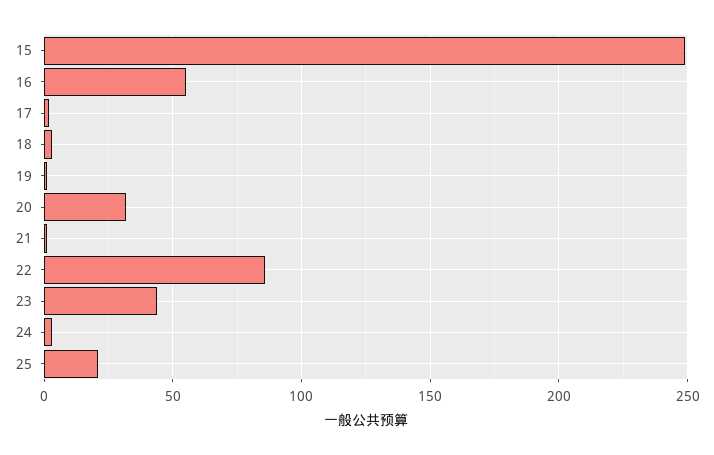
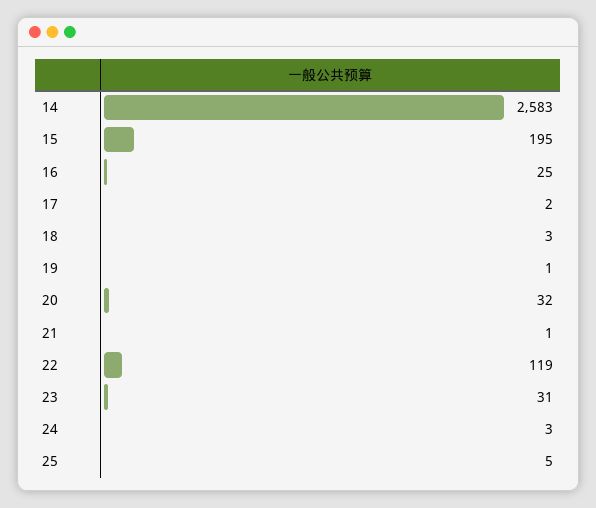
15: 250 -> 195
16: 55 -> 25
22: 85 -> 119
23: 45 -> 31
25: 20 -> 5
14: none -> 2583

